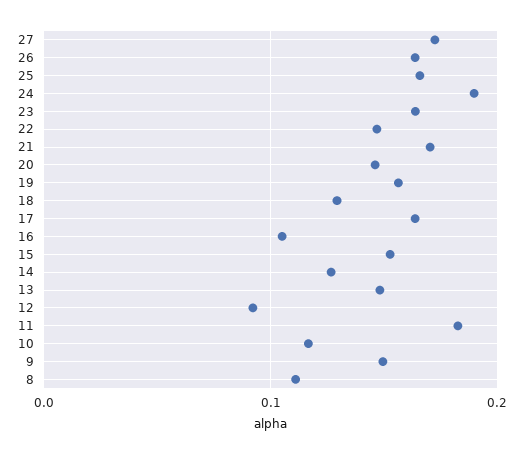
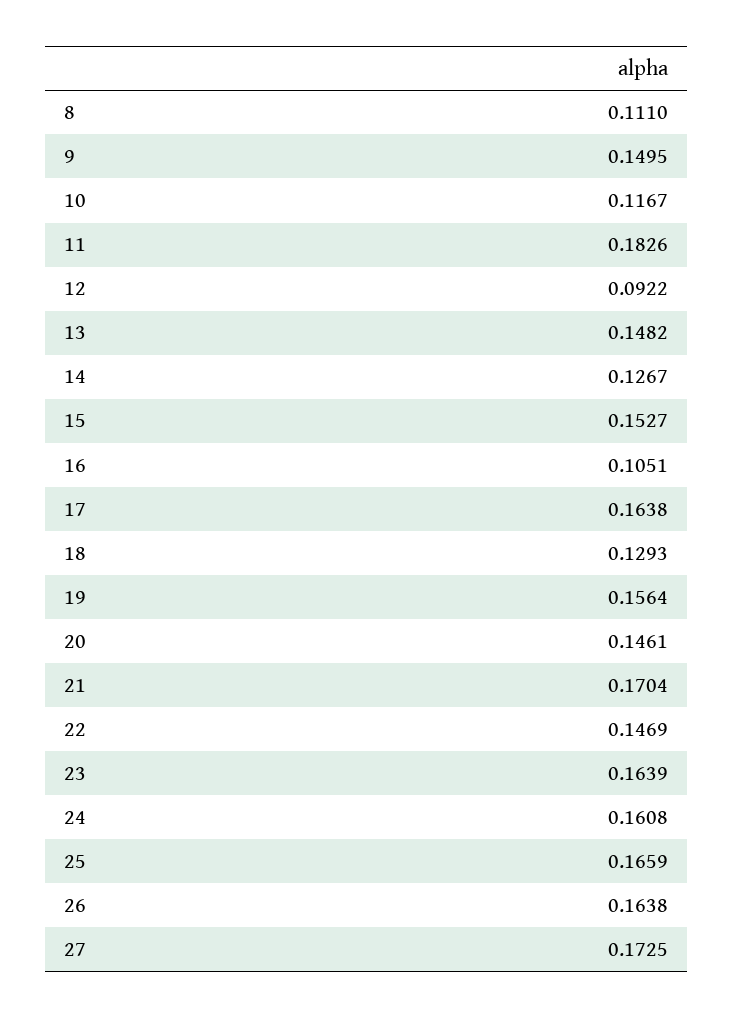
24: 0.19 -> 0.1608

